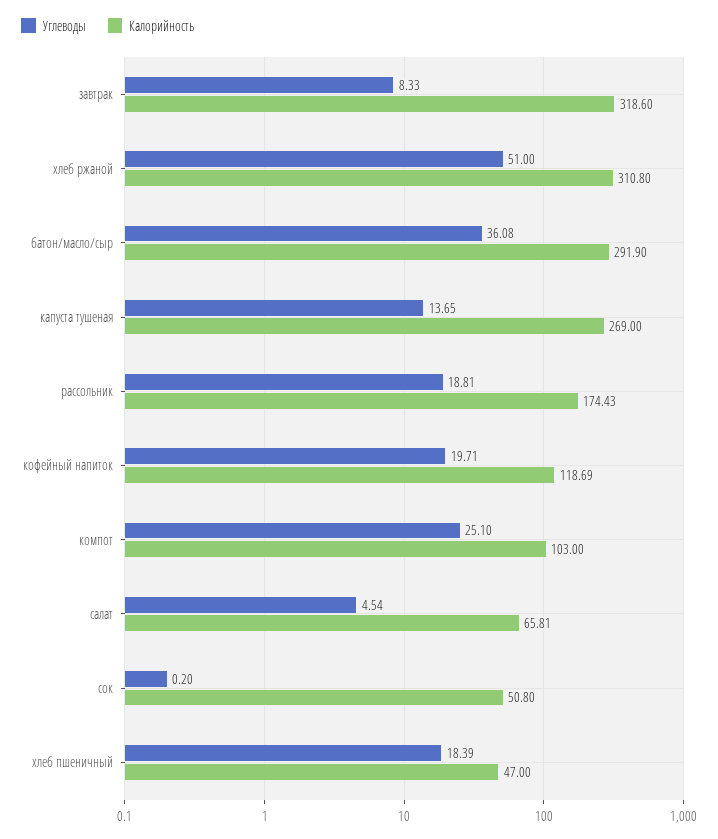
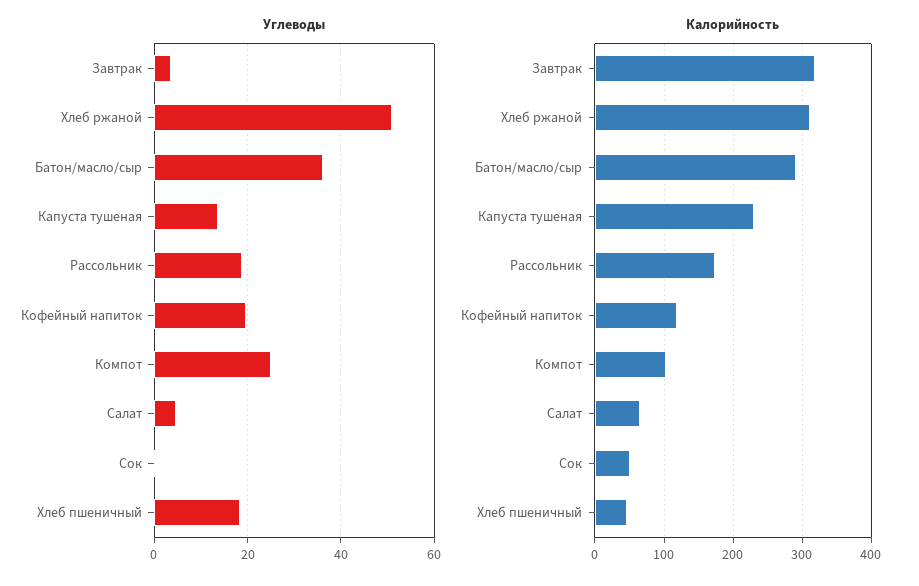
Углеводы, завтрак: 8.33 -> 4
Калорийность, капуста тушеная: 269 -> 230

